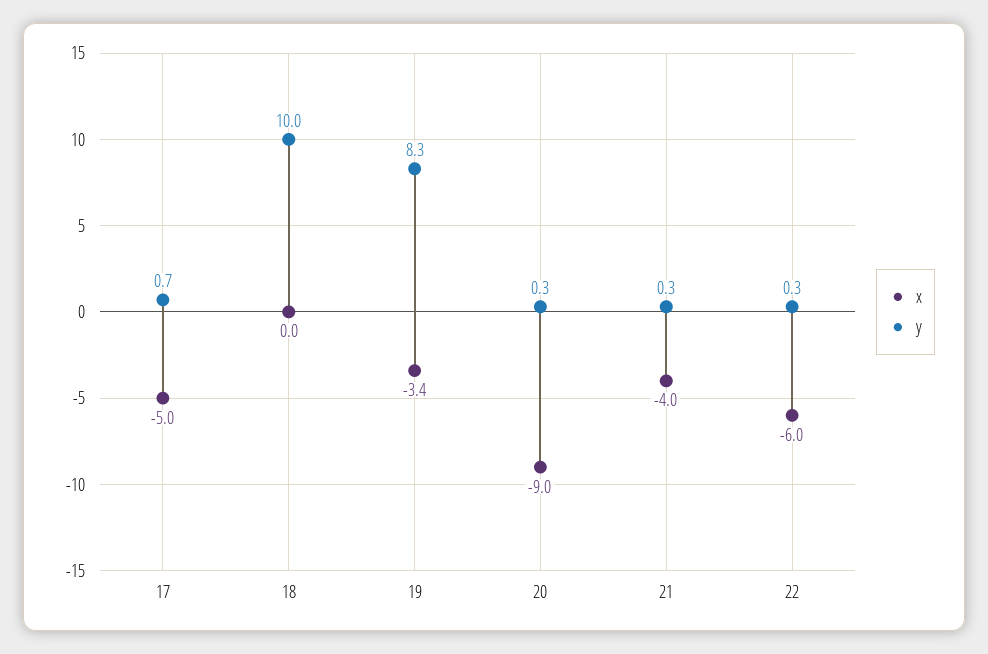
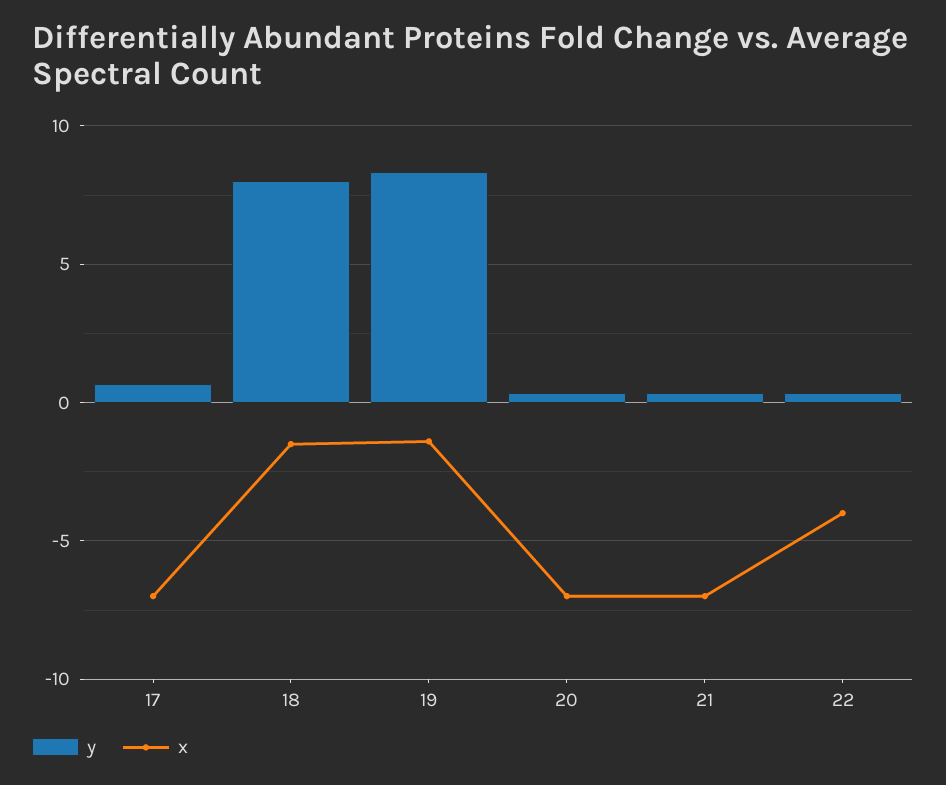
x, 17: -5 -> -7
x, 18: 0 -> -1.5
y, 18: 10 -> 8
x, 19: -3.4 -> -1.5
x, 20: -9 -> -7
x, 21: -4 -> -7
x, 22: -6 -> -4

